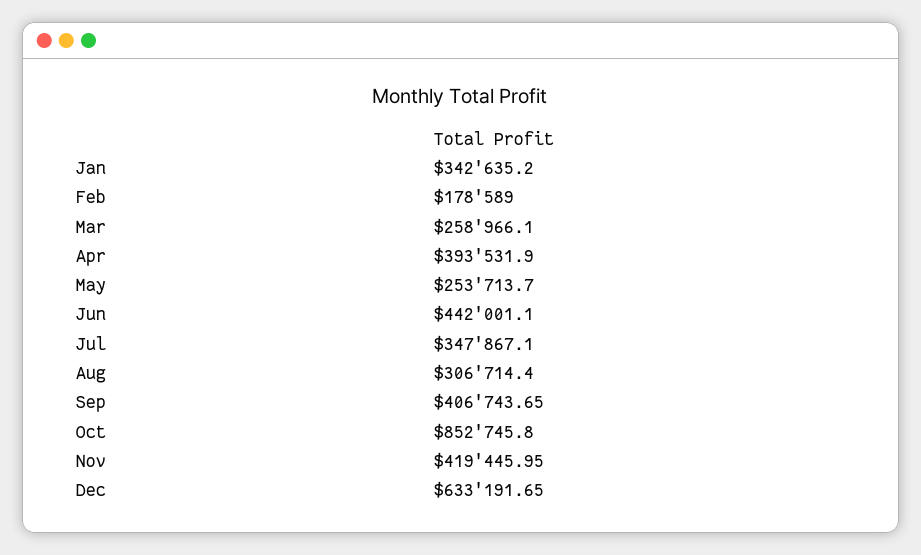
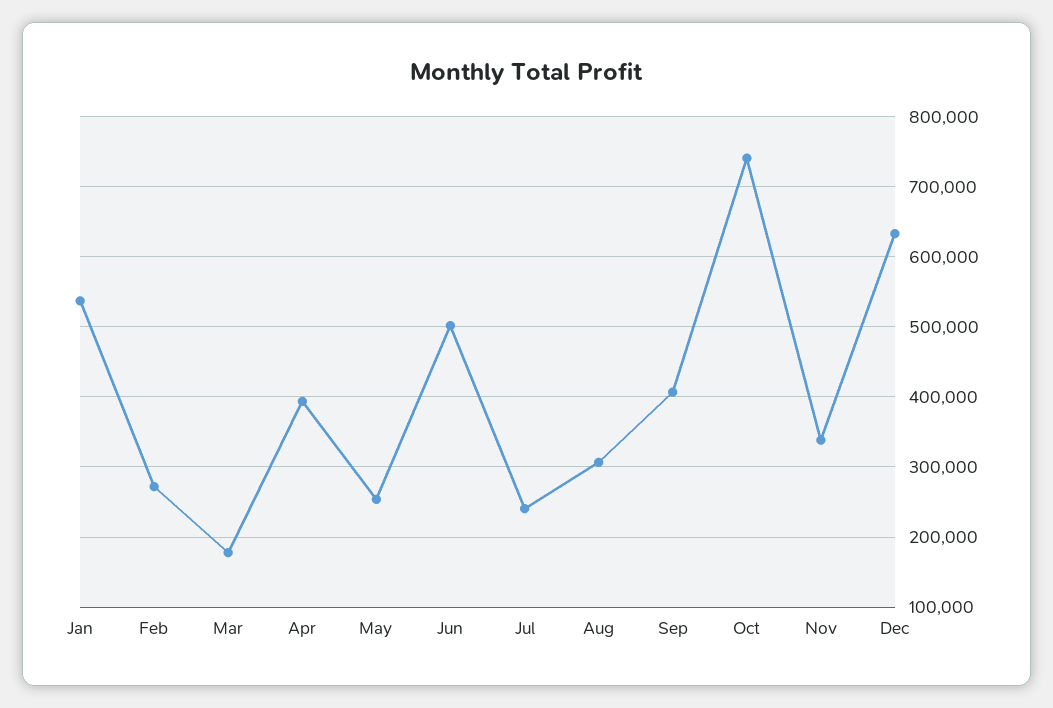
Jan: 342635.2 -> 540000
Feb: 178589 -> 270000
Mar: 258966.1 -> 180000
Jun: 442001.1 -> 500000
Jul: 347867.1 -> 240000
Oct: 852745.8 -> 740000
Nov: 419445.95 -> 340000

